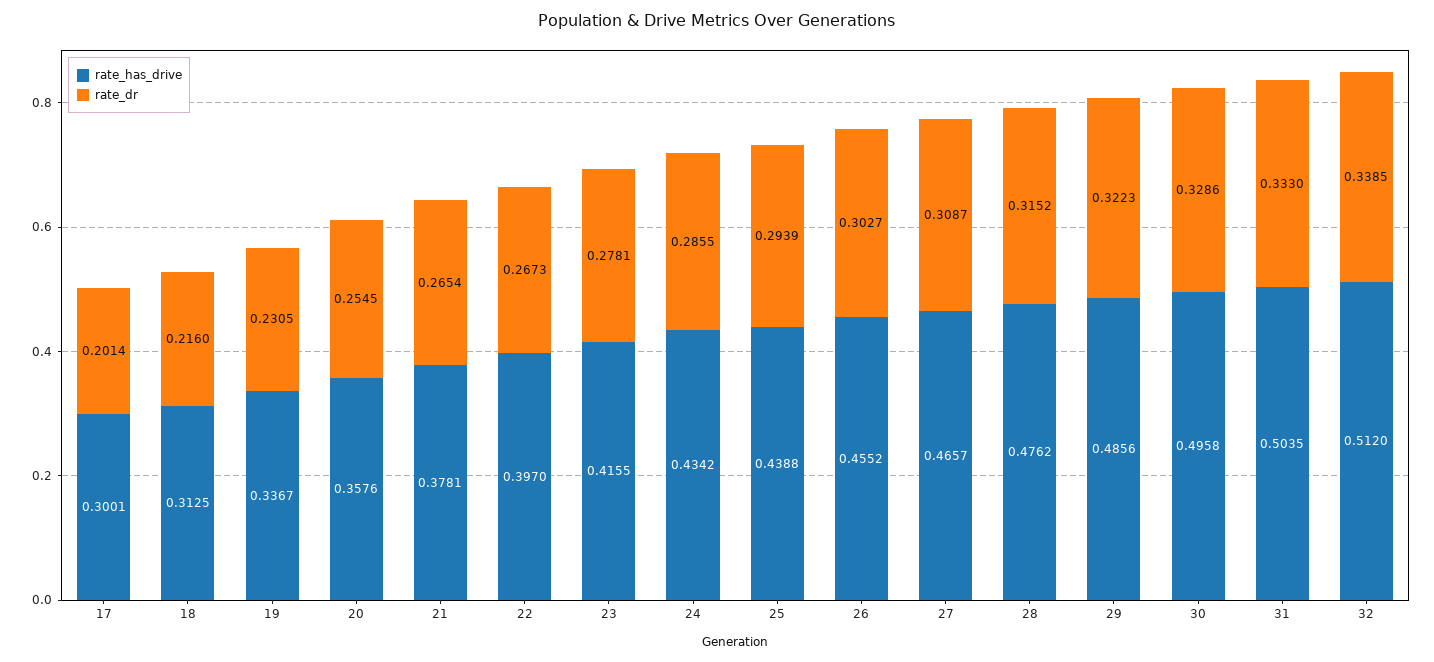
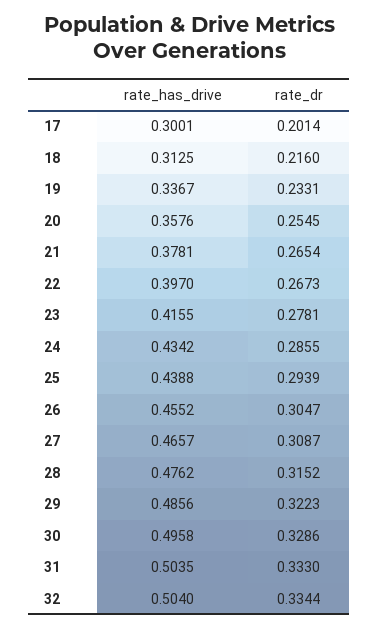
rate_dr, 19: 0.2305 -> 0.2331
rate_dr, 26: 0.3027 -> 0.3047
rate_has_drive, 32: 0.512 -> 0.504
rate_dr, 32: 0.3385 -> 0.3344

